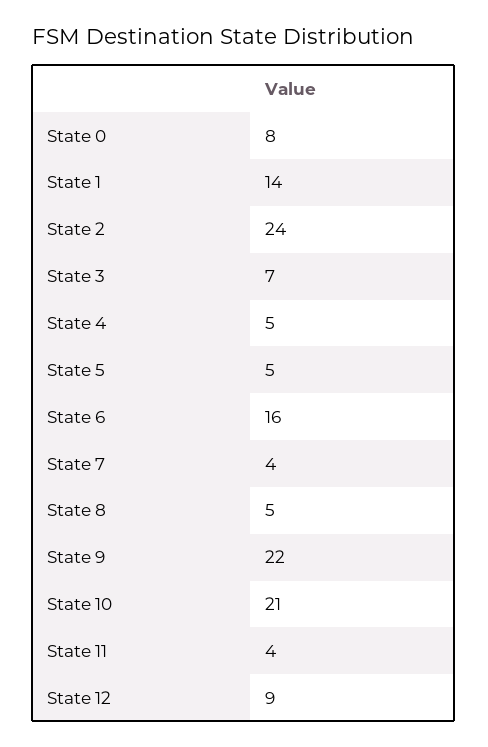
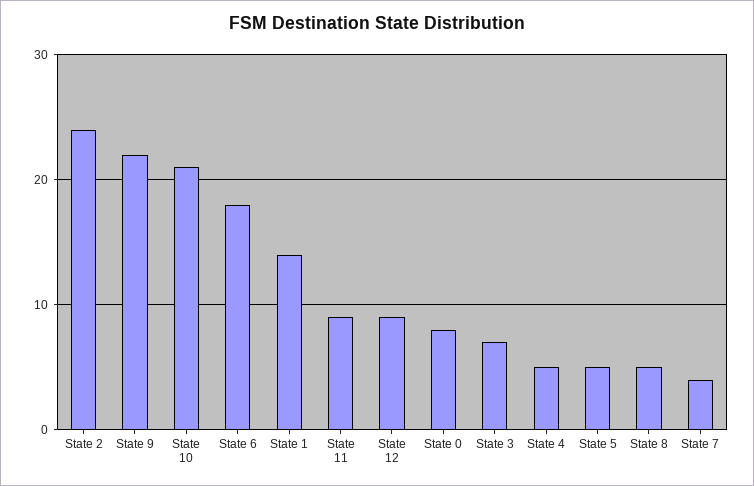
State 6: 16 -> 18
State 11: 4 -> 9

